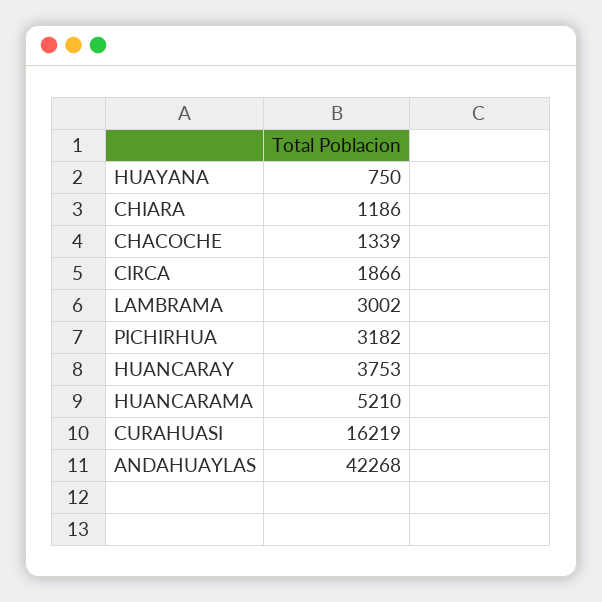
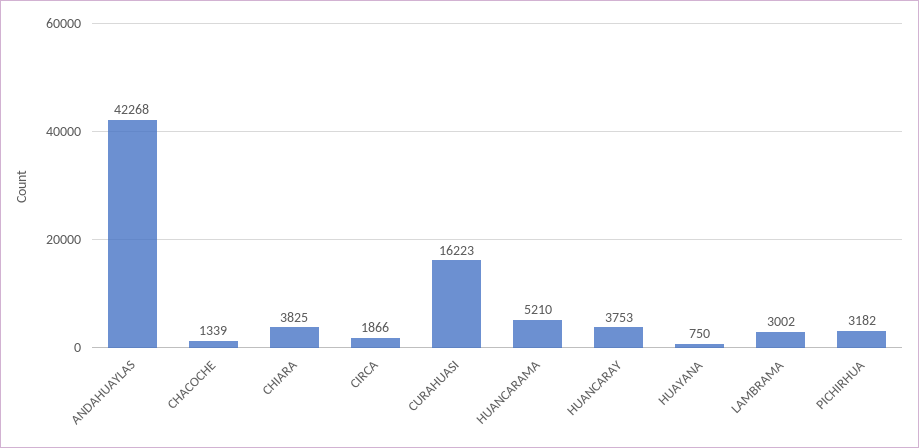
CHIARA: 1186 -> 3825
CURAHUASI: 16219 -> 16223

